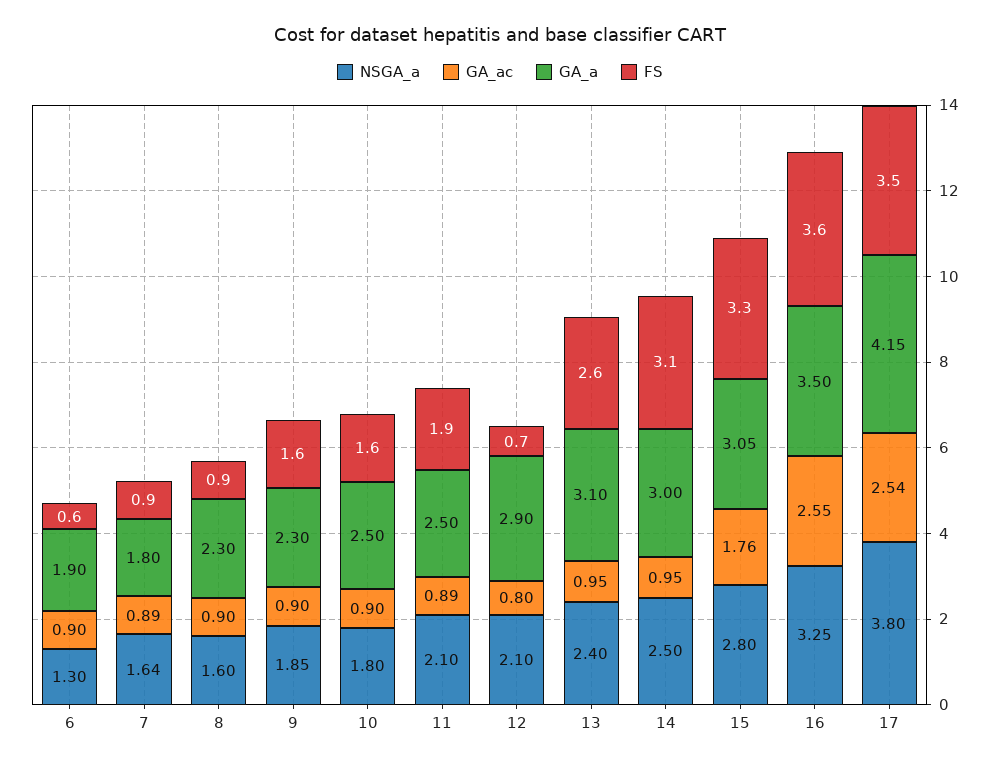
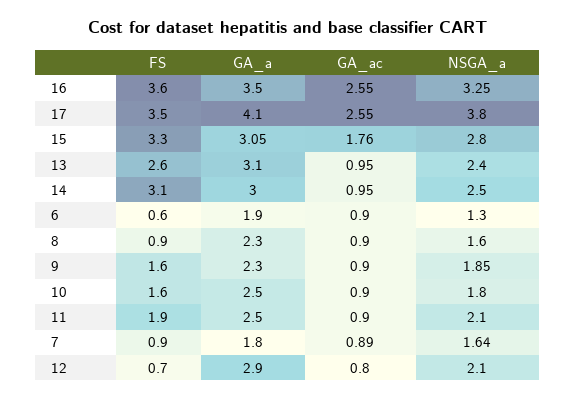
GA_ac, 11: 0.89 -> 0.9
GA_ac, 17: 2.54 -> 2.55
GA_a, 17: 4.15 -> 4.1

